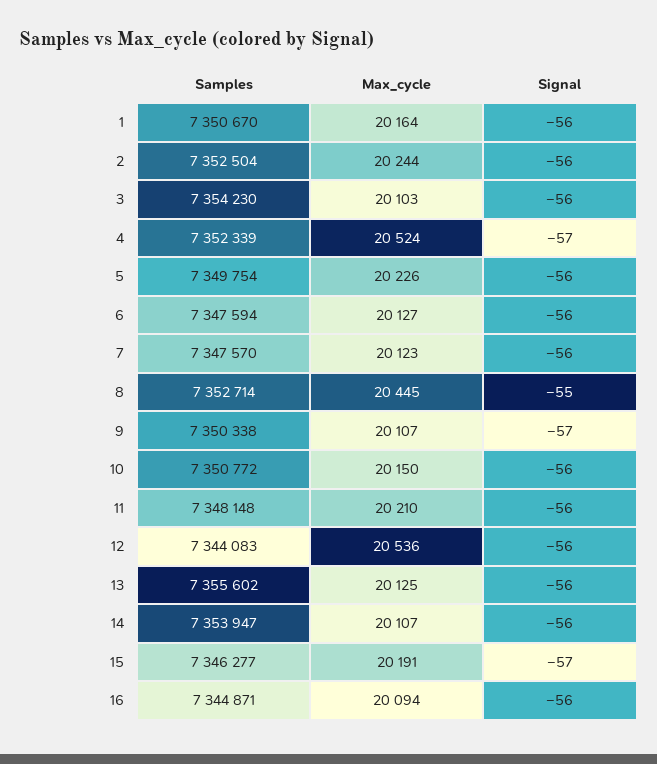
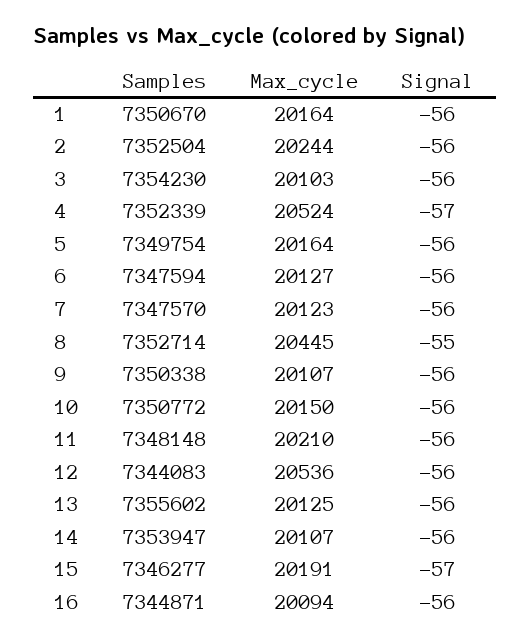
Max_cycle, 5: 20226 -> 20164
Signal, 9: -57 -> -56

